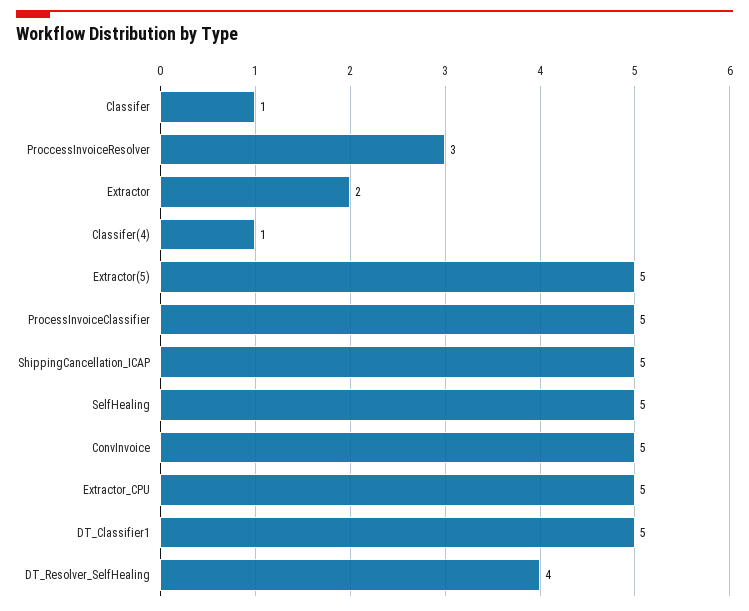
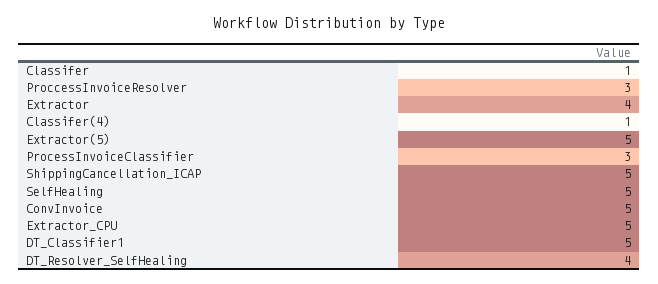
Extractor: 2 -> 4
ProcessInvoiceClassifier: 5 -> 3

